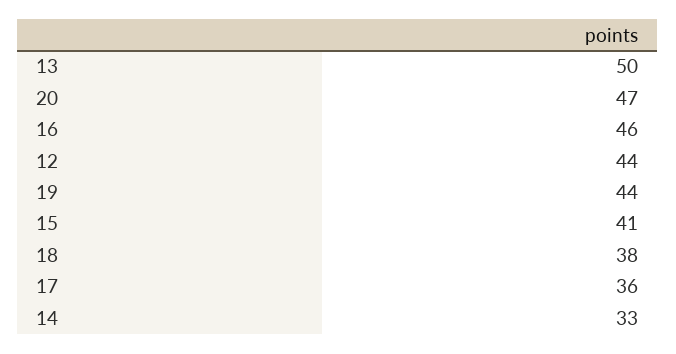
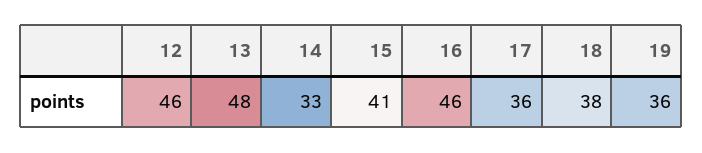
13: 50 -> 48
20: 47 -> none
12: 44 -> 46
19: 44 -> 36

